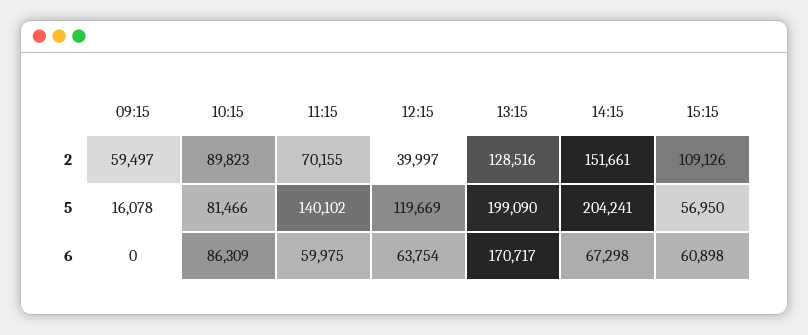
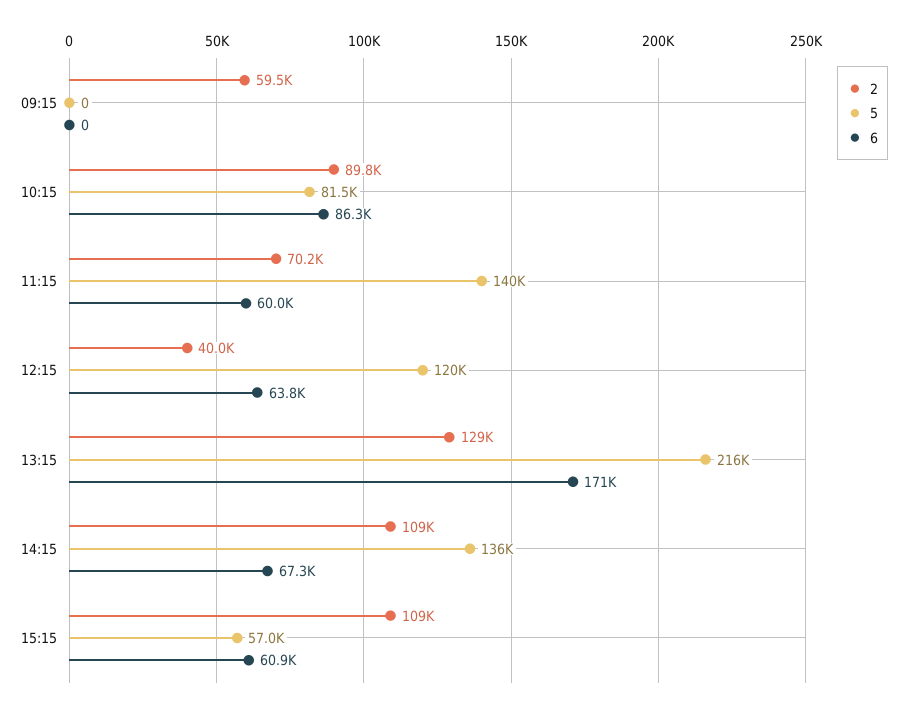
2, 14:15: 151661 -> 109000
5, 09:15: 16078 -> 0
5, 13:15: 199090 -> 216000
5, 14:15: 204241 -> 136000

